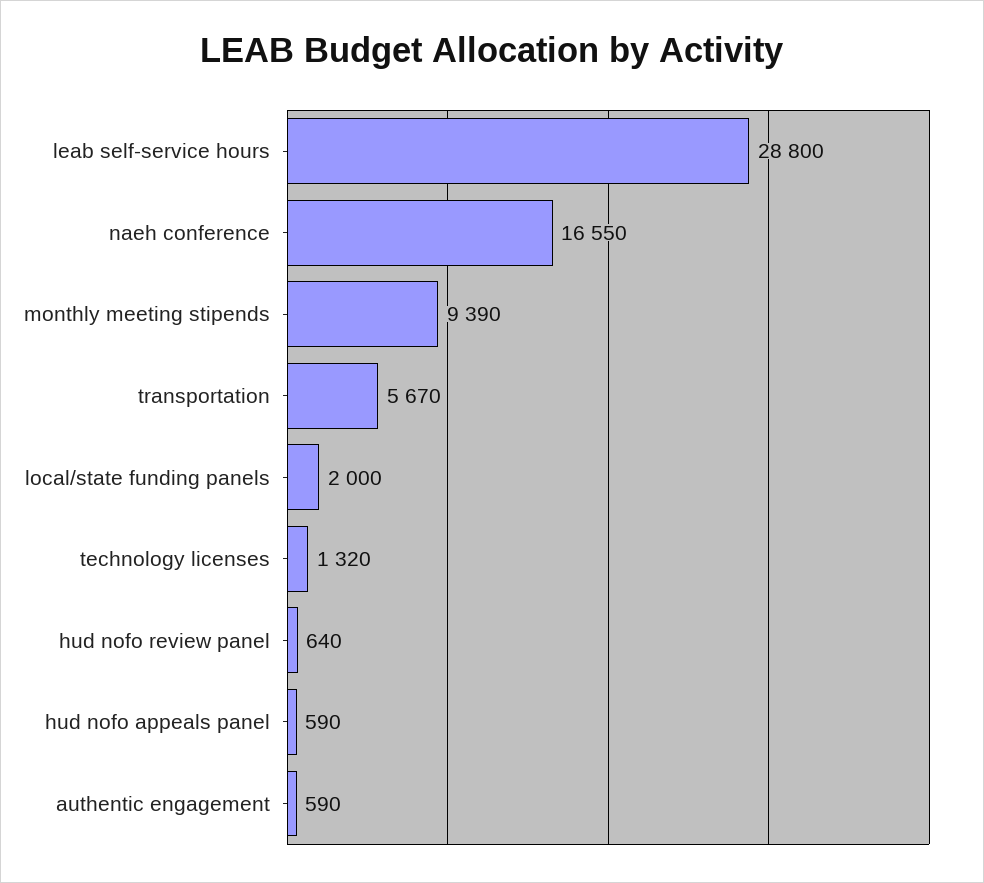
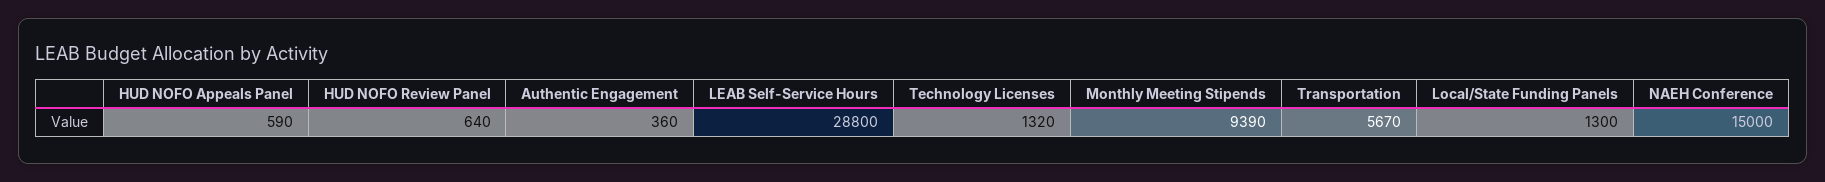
naeh conference: 16550 -> 15000
local/state funding panels: 2000 -> 1300
authentic engagement: 590 -> 360

